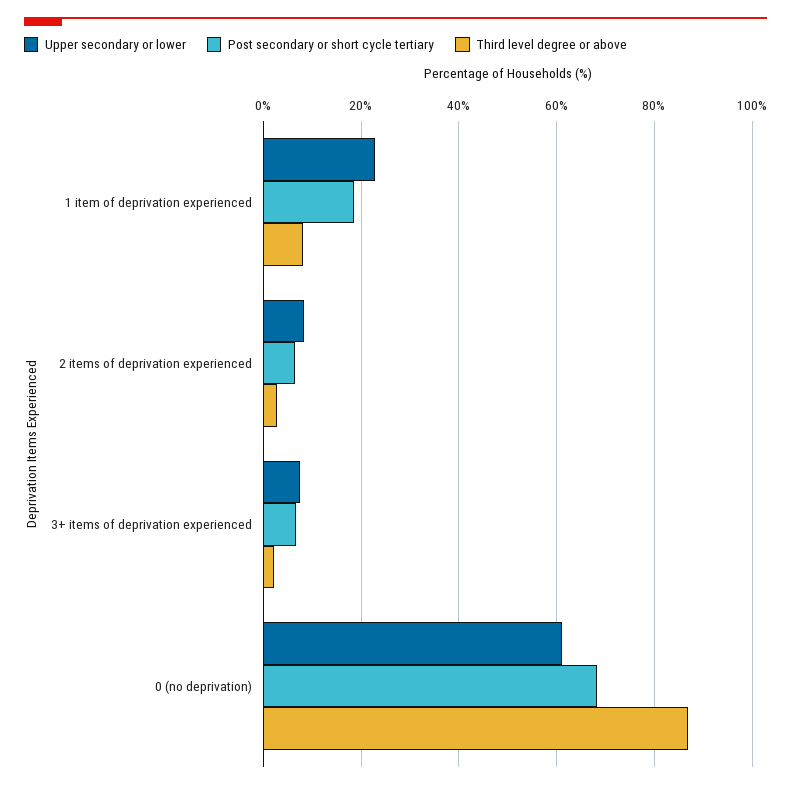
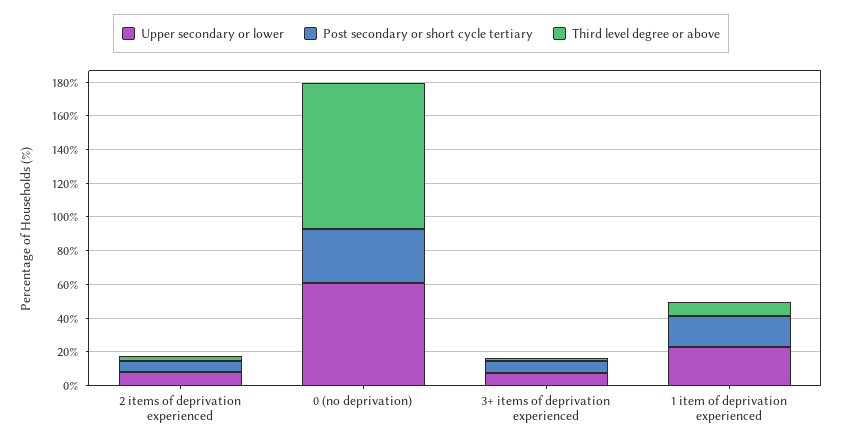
Post secondary or short cycle tertiary, 0 (no deprivation): 68 -> 30

